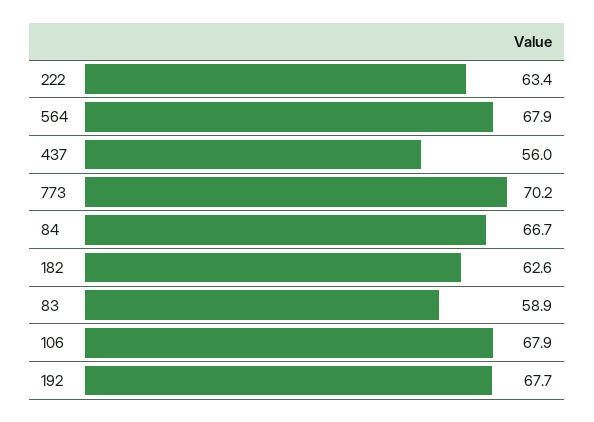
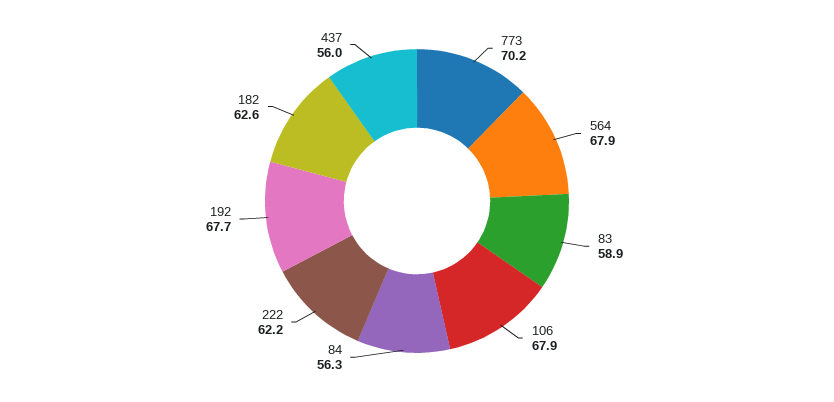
222: 63.4 -> 62.2
84: 66.7 -> 56.3

